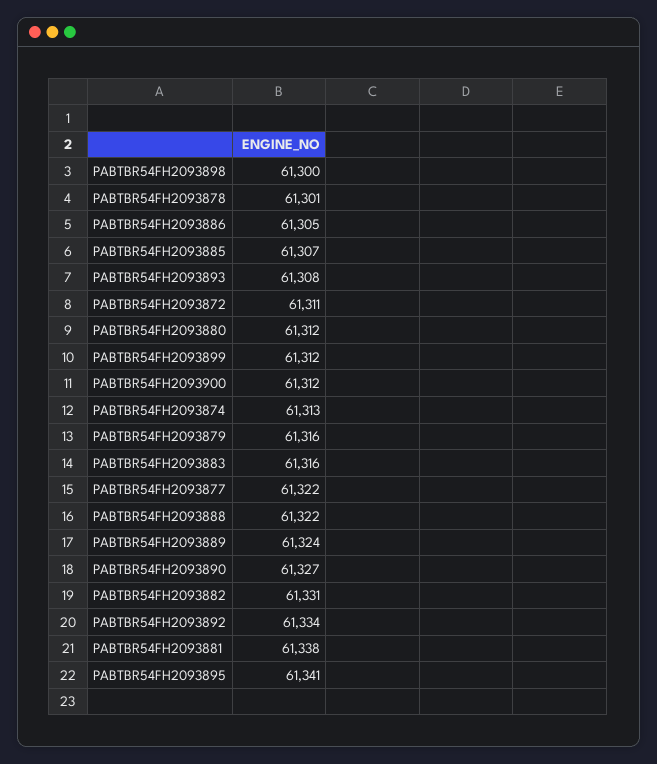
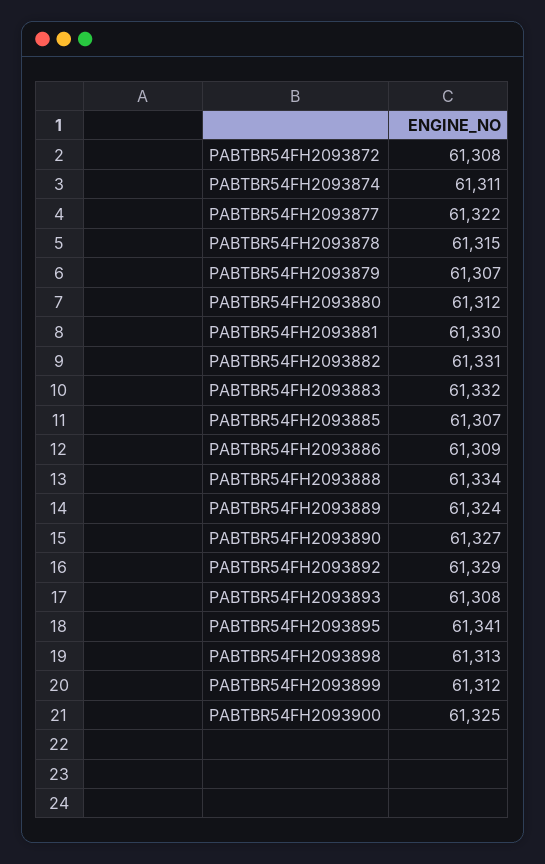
PABTBR54FH2093898: 61300 -> 61313
PABTBR54FH2093878: 61301 -> 61315
PABTBR54FH2093886: 61305 -> 61309
PABTBR54FH2093872: 61311 -> 61308
PABTBR54FH2093900: 61312 -> 61325
PABTBR54FH2093874: 61313 -> 61311
PABTBR54FH2093879: 61316 -> 61307
PABTBR54FH2093883: 61316 -> 61332
PABTBR54FH2093888: 61322 -> 61334
PABTBR54FH2093892: 61334 -> 61329
PABTBR54FH2093881: 61338 -> 61330

